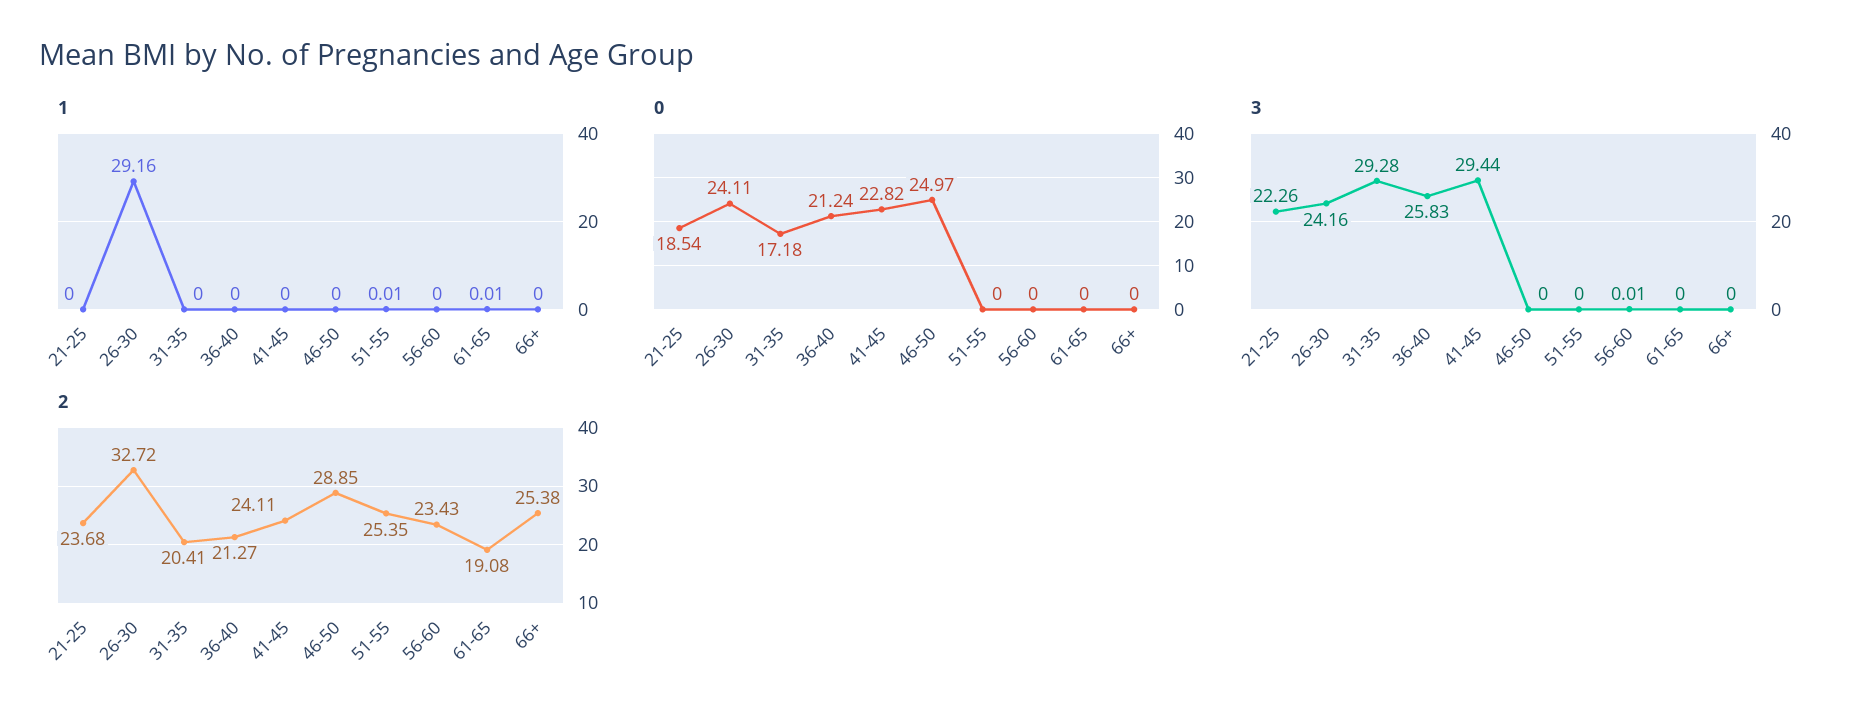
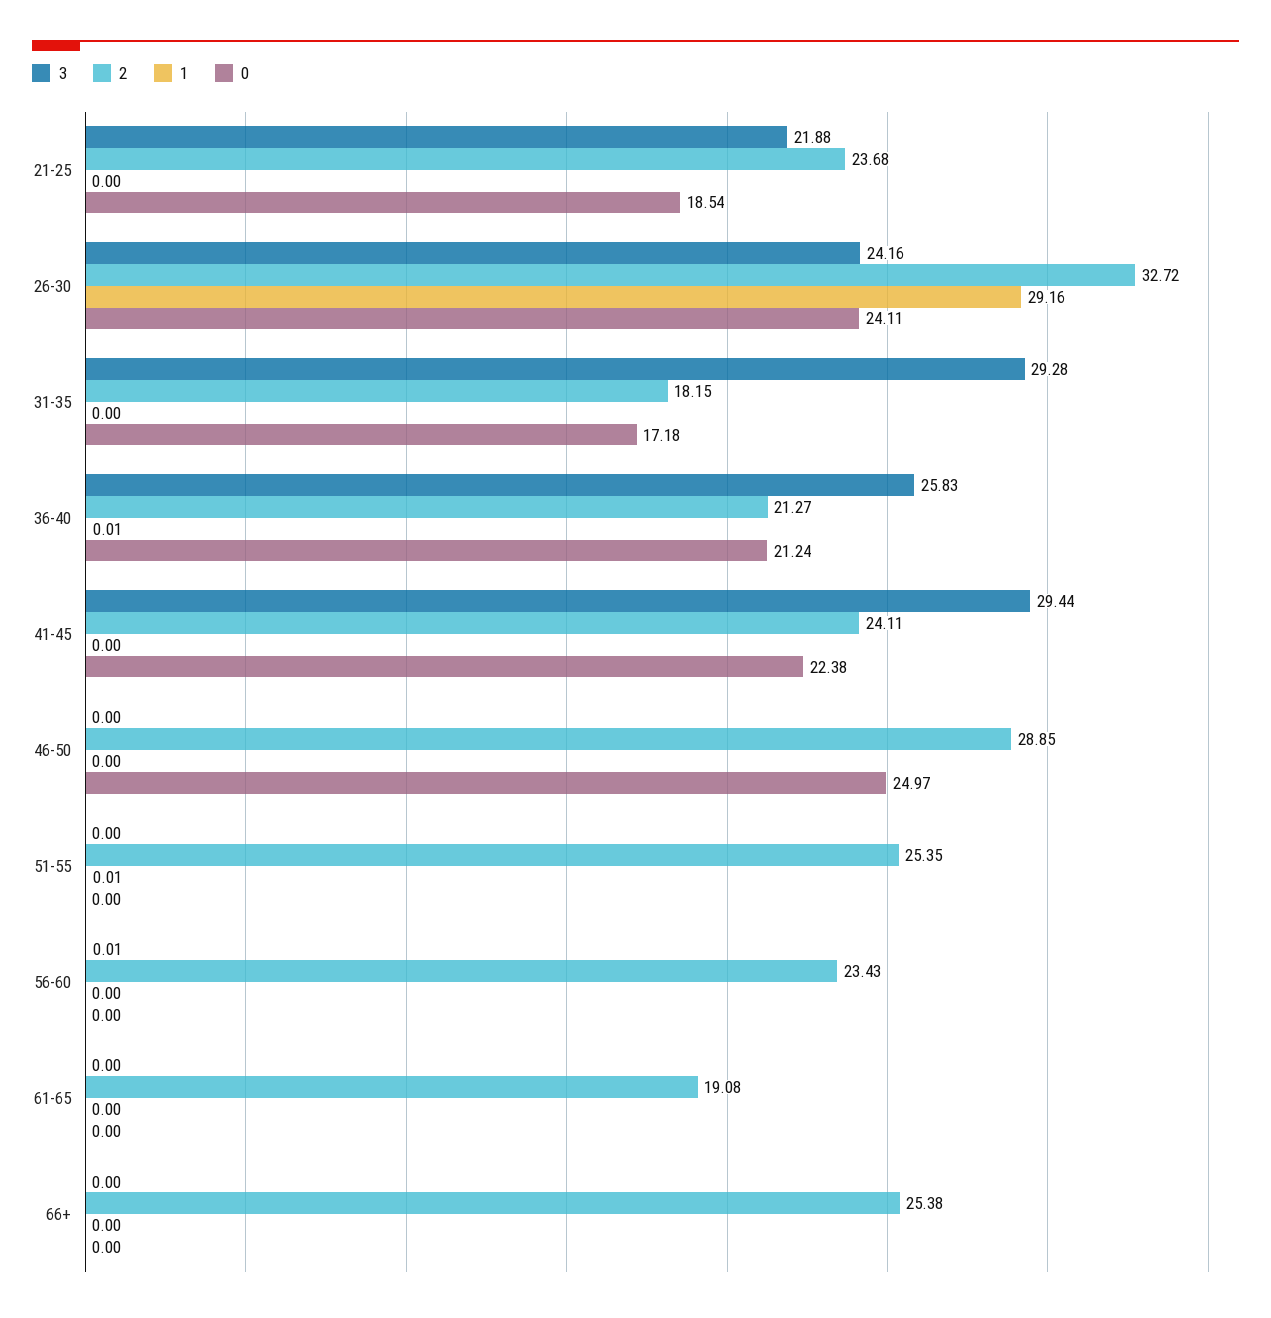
1, 36-40: 0 -> 0.01
1, 61-65: 0.01 -> 0
0, 41-45: 22.82 -> 22.38
3, 21-25: 22.26 -> 21.88
2, 31-35: 20.41 -> 18.15

